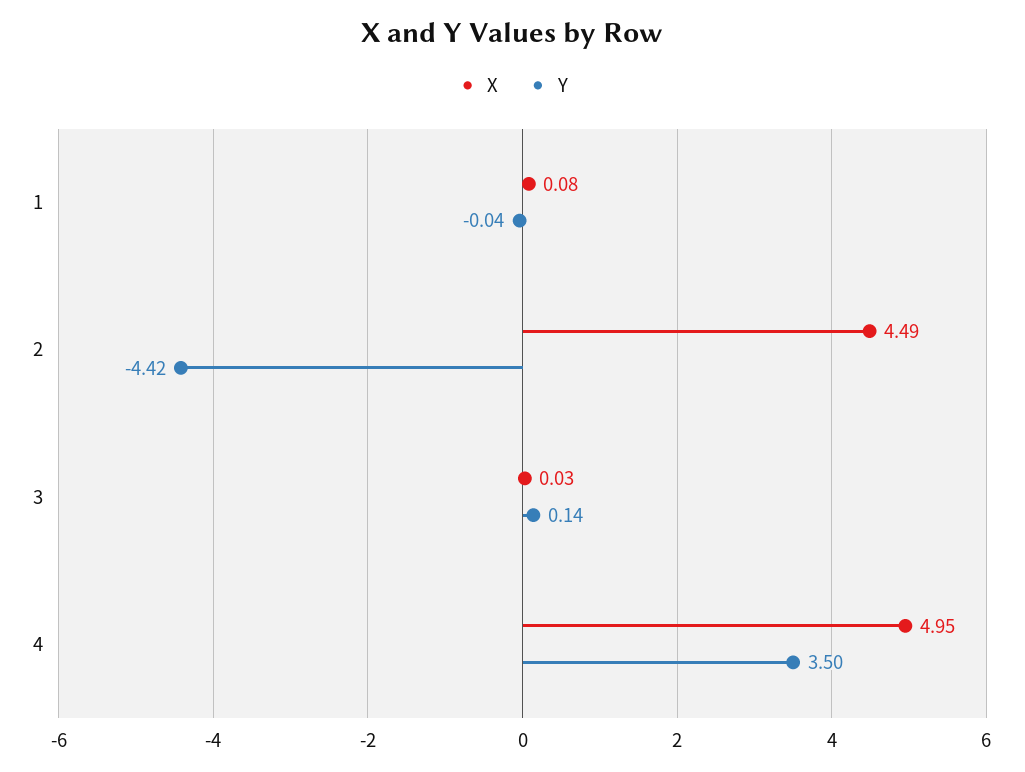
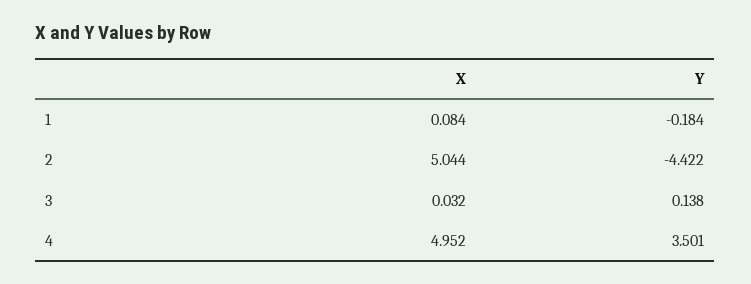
Y, 1: -0.04 -> -0.184
X, 2: 4.49 -> 5.044

